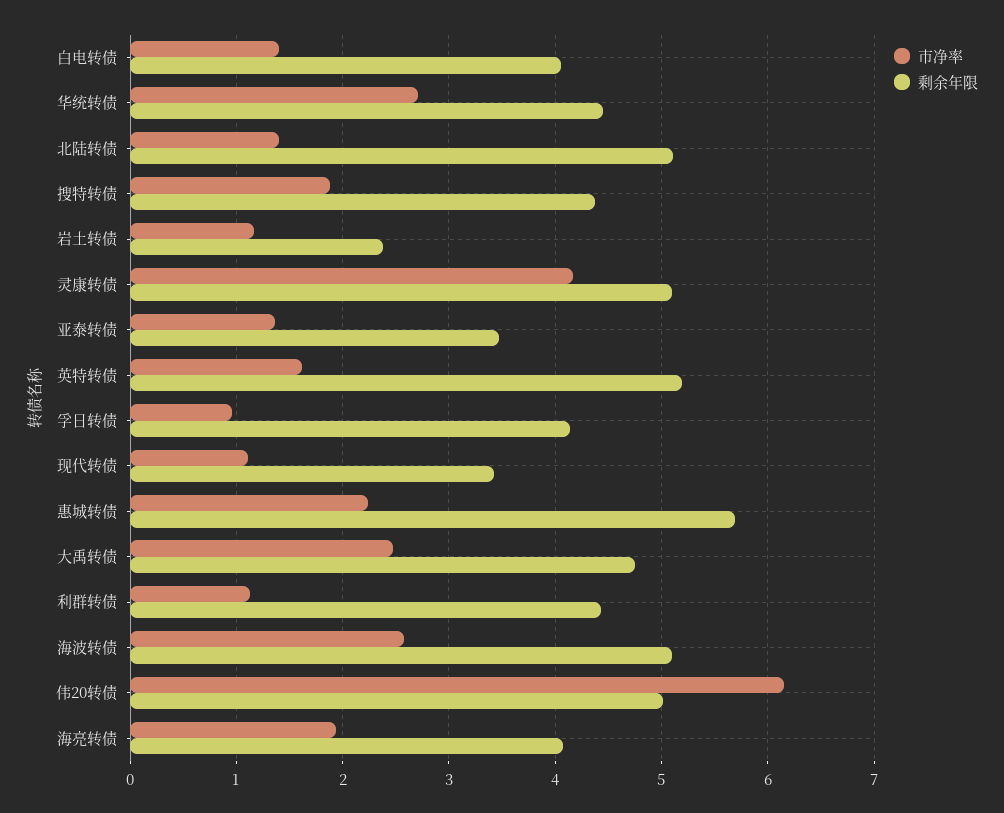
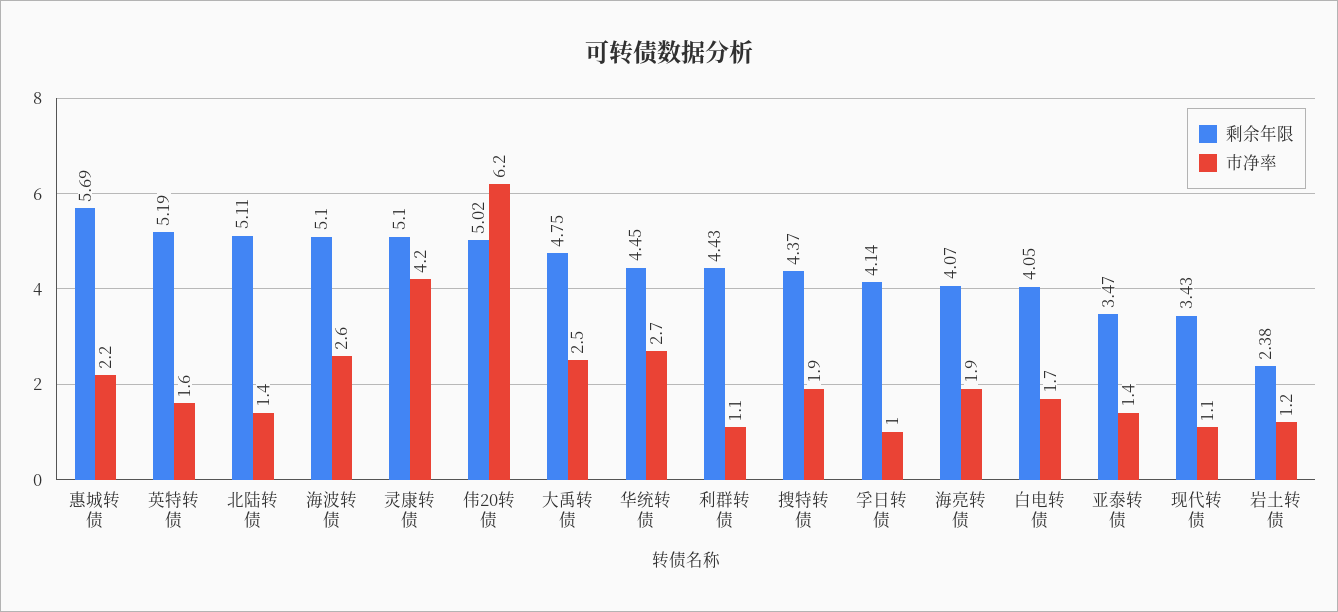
市净率, 白电转债: 1.4 -> 1.7

